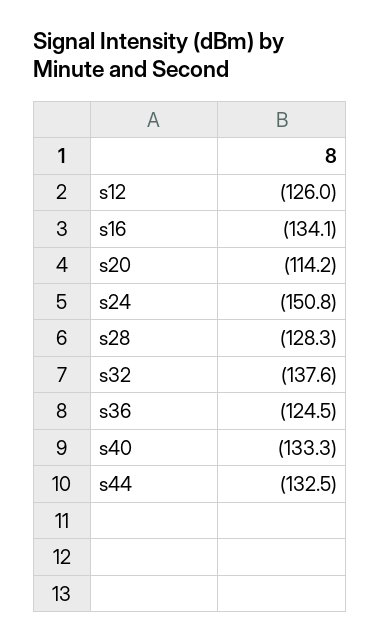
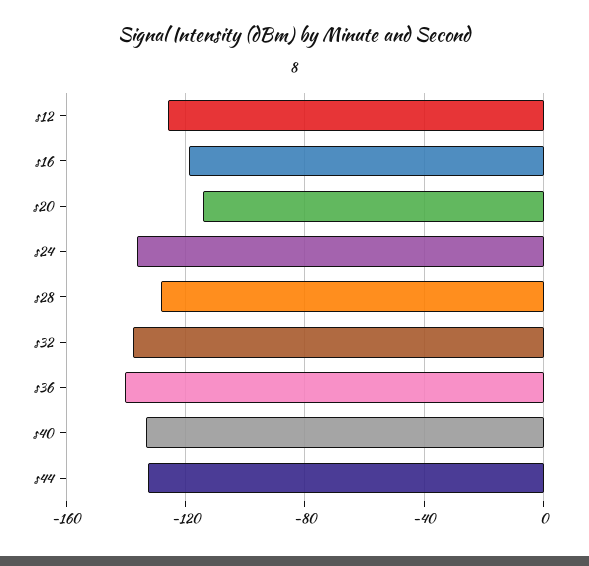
s16: -134.1 -> -120
s24: -150.8 -> -135
s36: -124.5 -> -140

